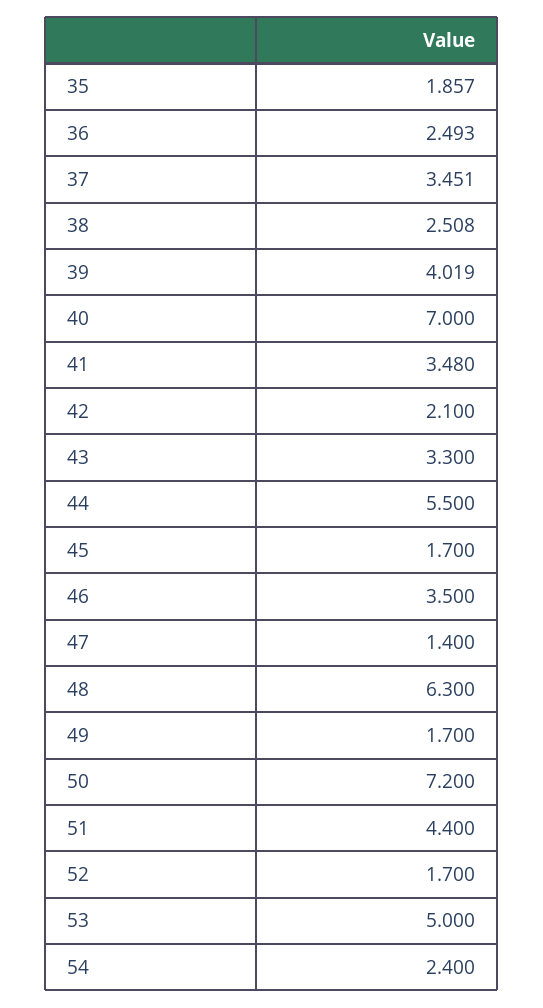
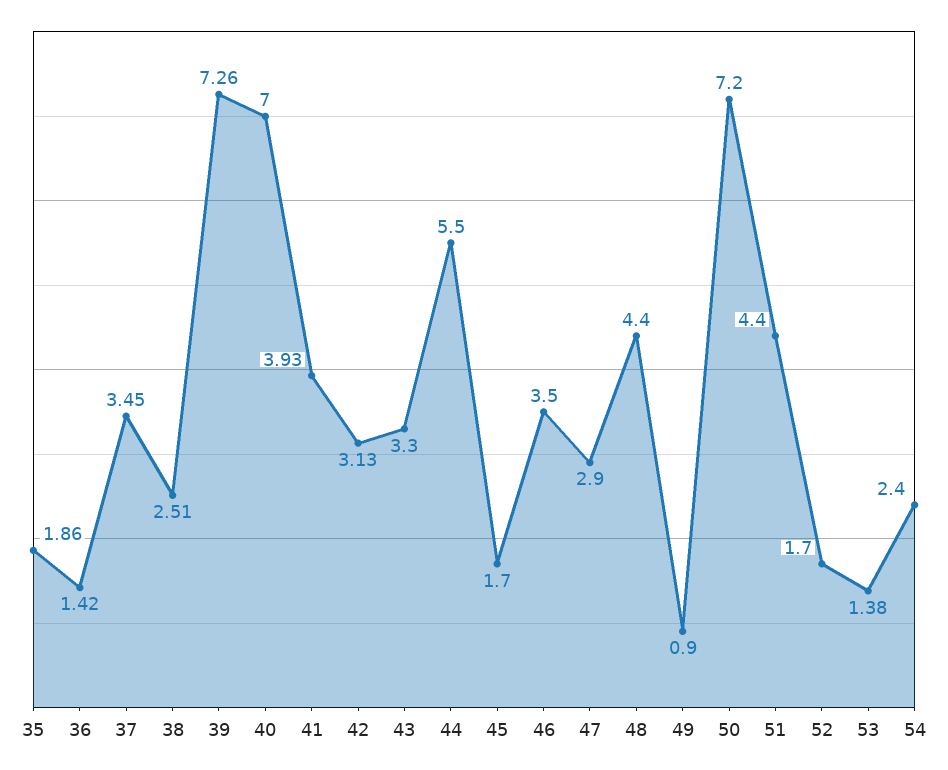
36: 2.493 -> 1.42
39: 4.019 -> 7.26
41: 3.48 -> 3.93
42: 2.1 -> 3.13
47: 1.4 -> 2.9
48: 6.3 -> 4.4
49: 1.7 -> 0.9
53: 5 -> 1.38

